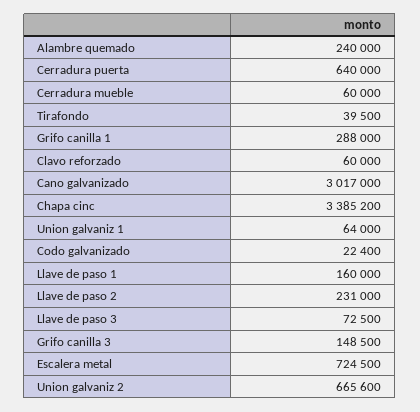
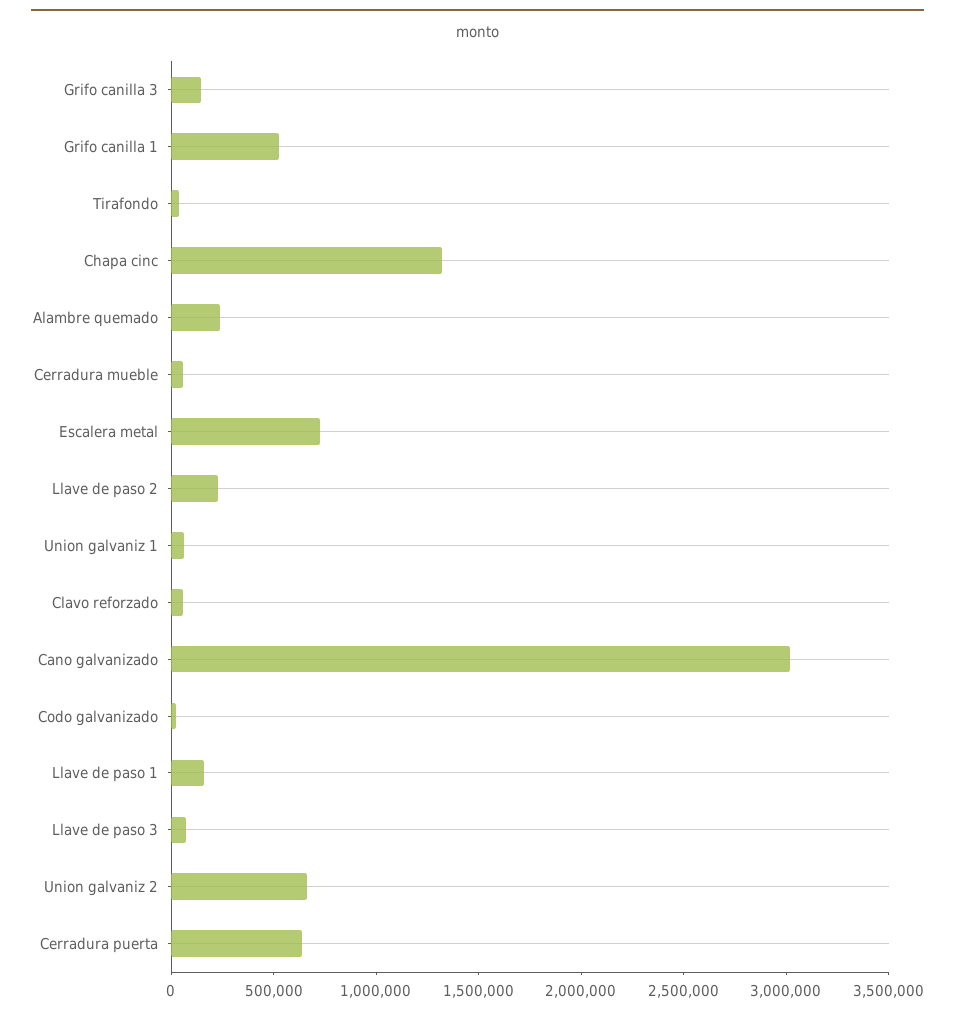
Grifo canilla 1: 288000 -> 500000
Chapa cinc: 3385200 -> 1300000

